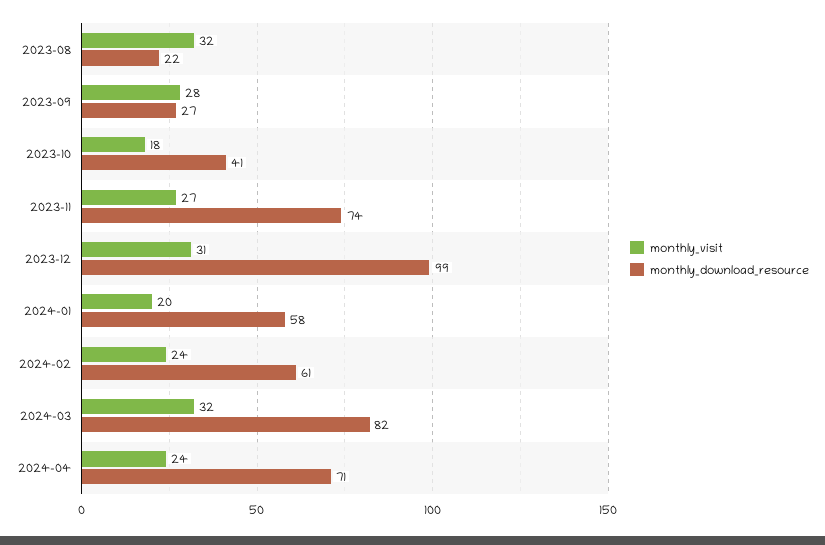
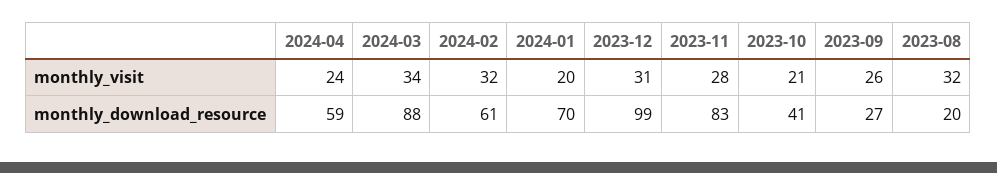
monthly_download_resource, 2023-08: 22 -> 20
monthly_visit, 2023-09: 28 -> 26
monthly_visit, 2023-10: 18 -> 21
monthly_visit, 2023-11: 27 -> 28
monthly_download_resource, 2023-11: 74 -> 83
monthly_download_resource, 2024-01: 58 -> 70
monthly_visit, 2024-02: 24 -> 32
monthly_visit, 2024-03: 32 -> 34
monthly_download_resource, 2024-03: 82 -> 88
monthly_download_resource, 2024-04: 71 -> 59

